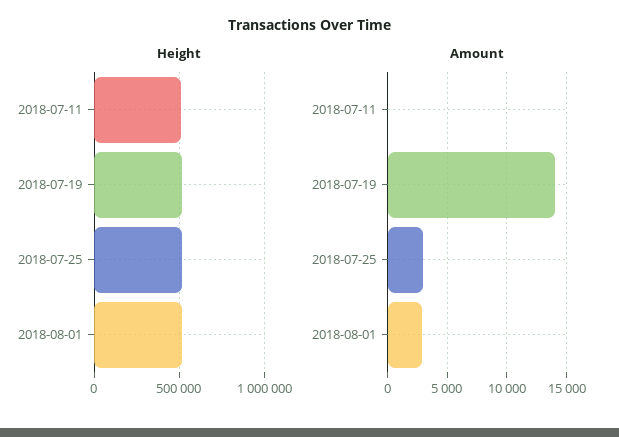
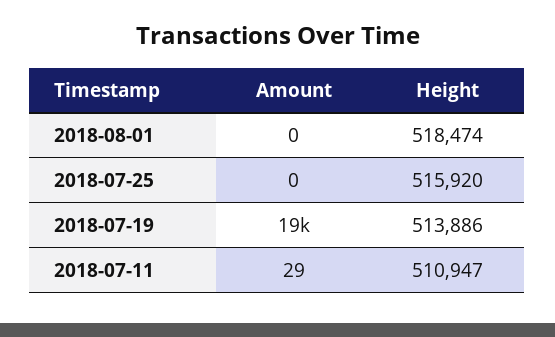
Amount, 2018-07-19: 14000 -> 19000
Amount, 2018-07-25: 3000 -> 0
Amount, 2018-08-01: 3000 -> 0

